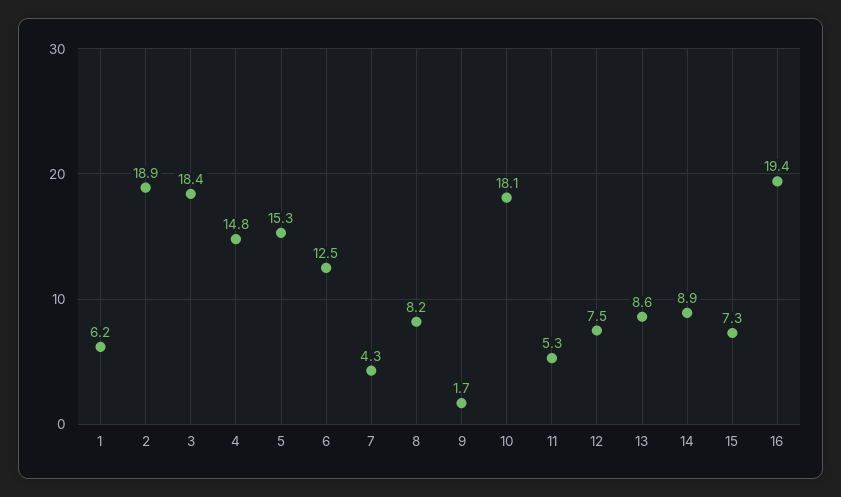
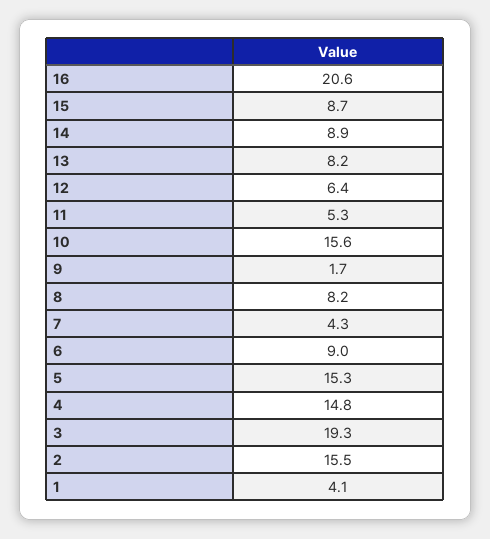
1: 6.2 -> 4.1
2: 18.9 -> 15.5
3: 18.4 -> 19.3
6: 12.5 -> 9
10: 18.1 -> 15.6
12: 7.5 -> 6.4
13: 8.6 -> 8.2
15: 7.3 -> 8.7
16: 19.4 -> 20.6

